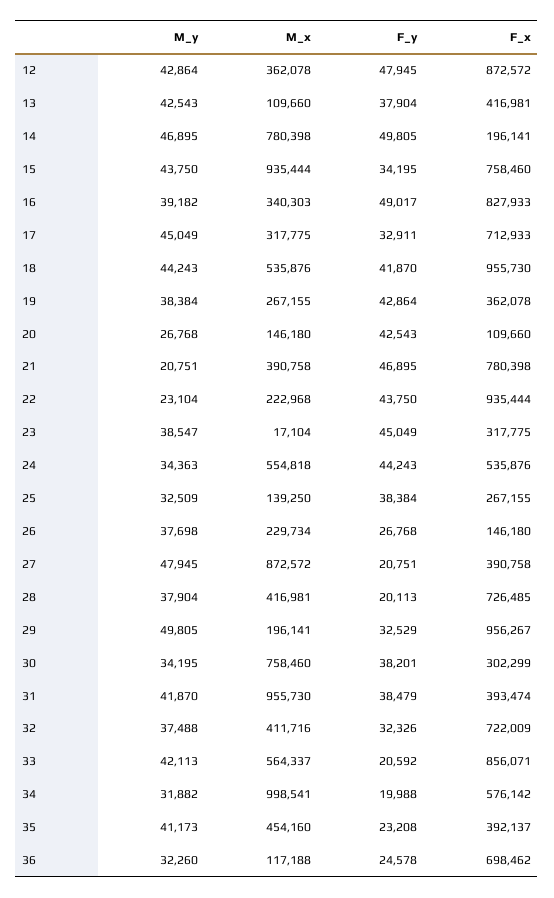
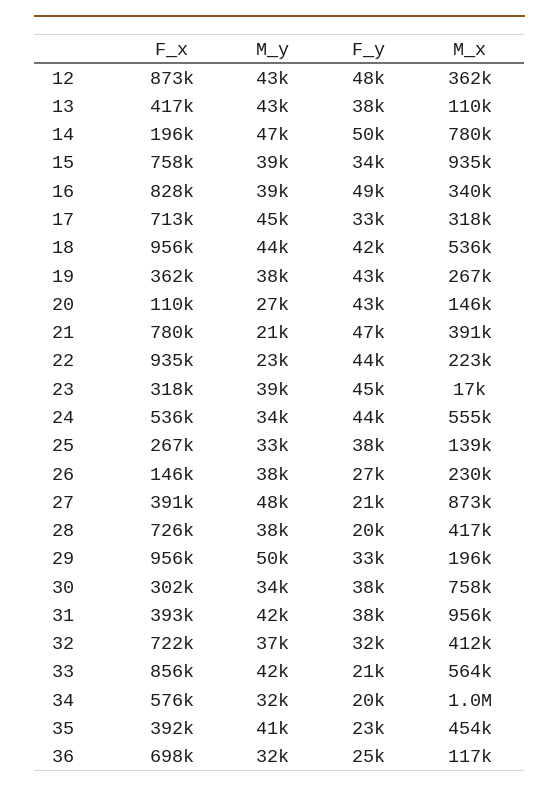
M_y, 15: 43750 -> 39000

